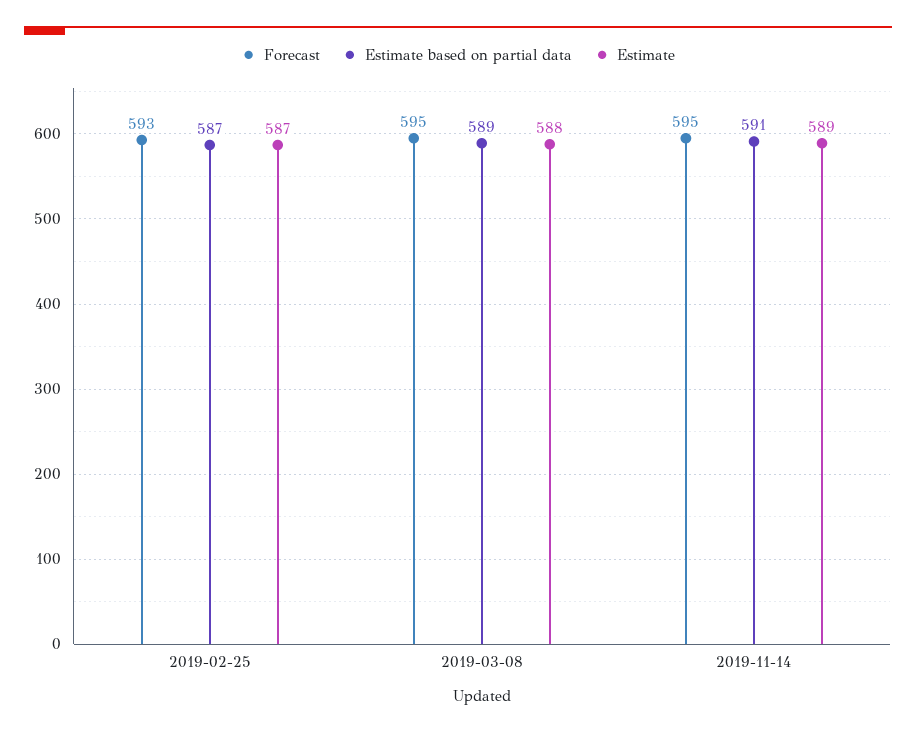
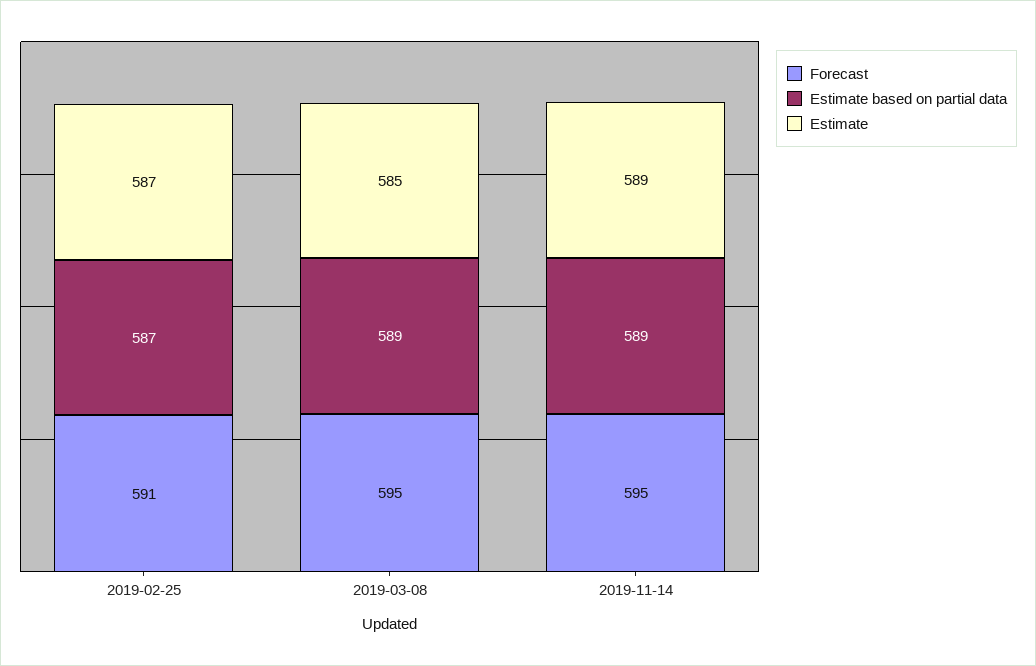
Forecast, 2019-02-25: 593 -> 591
Estimate, 2019-03-08: 588 -> 585
Estimate based on partial data, 2019-11-14: 591 -> 589

